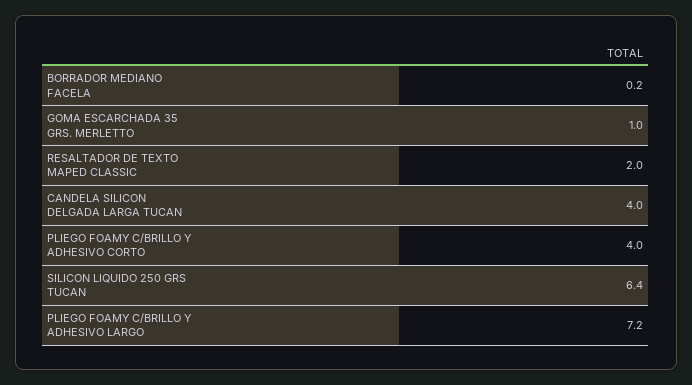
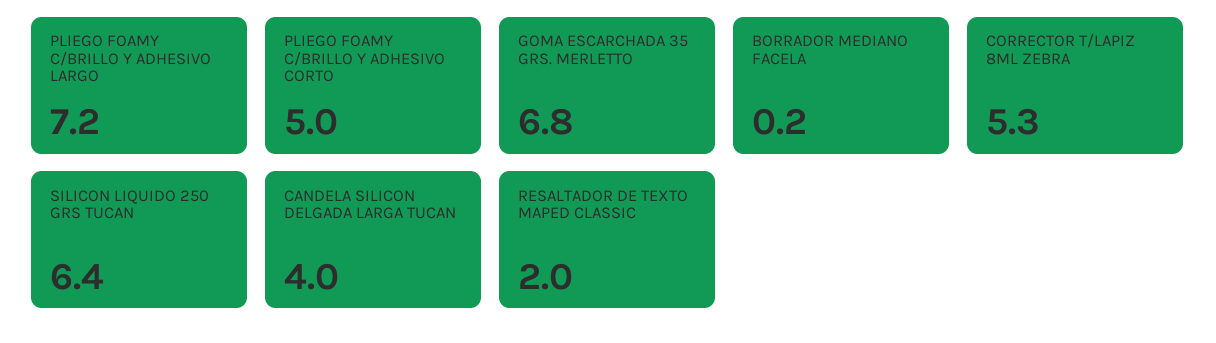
GOMA ESCARCHADA 35 GRS. MERLETTO: 1 -> 6.8
PLIEGO FOAMY C/BRILLO Y ADHESIVO CORTO: 4 -> 5
CORRECTOR T/LAPIZ 8ML ZEBRA: none -> 5.3

